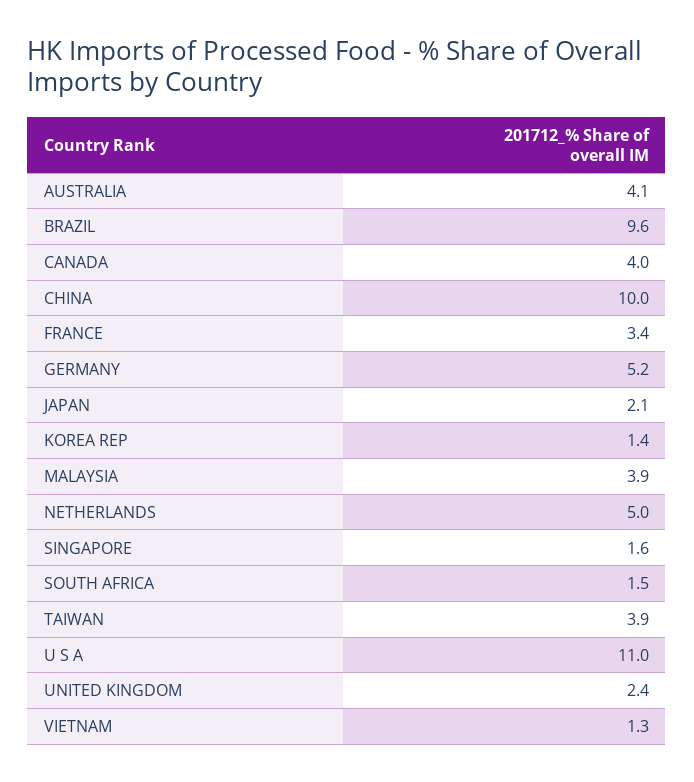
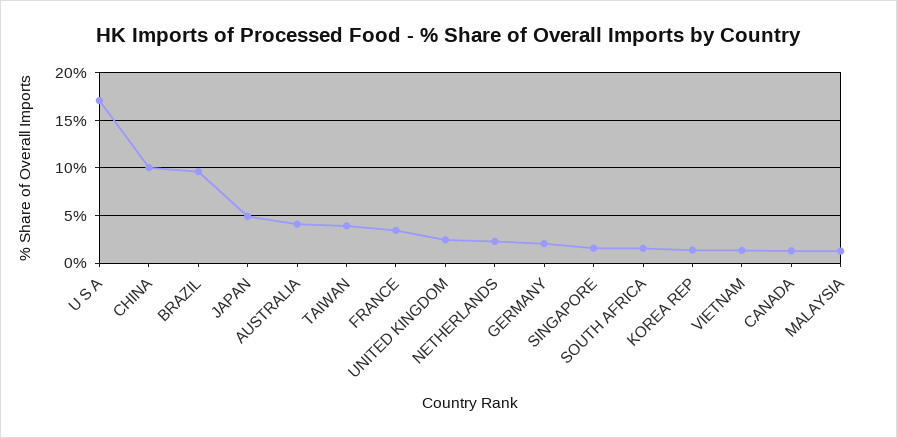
CANADA: 4 -> 1
GERMANY: 5.2 -> 2
JAPAN: 2.1 -> 5
MALAYSIA: 3.9 -> 1
NETHERLANDS: 5 -> 2
U S A: 11 -> 17

